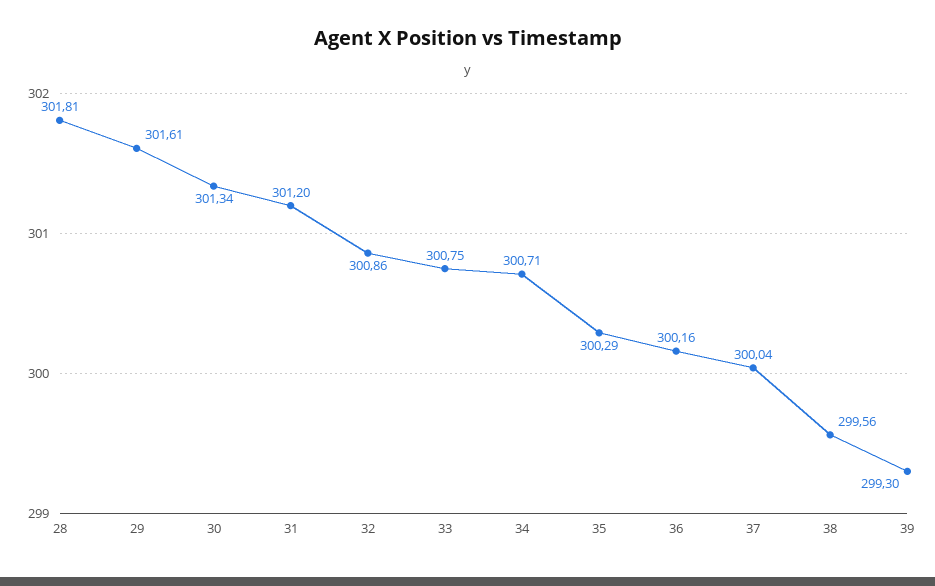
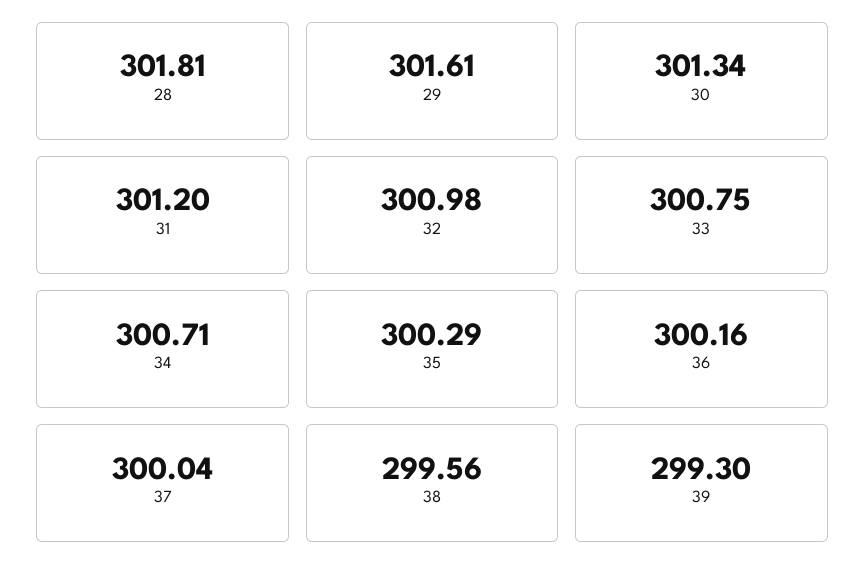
32: 300.86 -> 300.98

